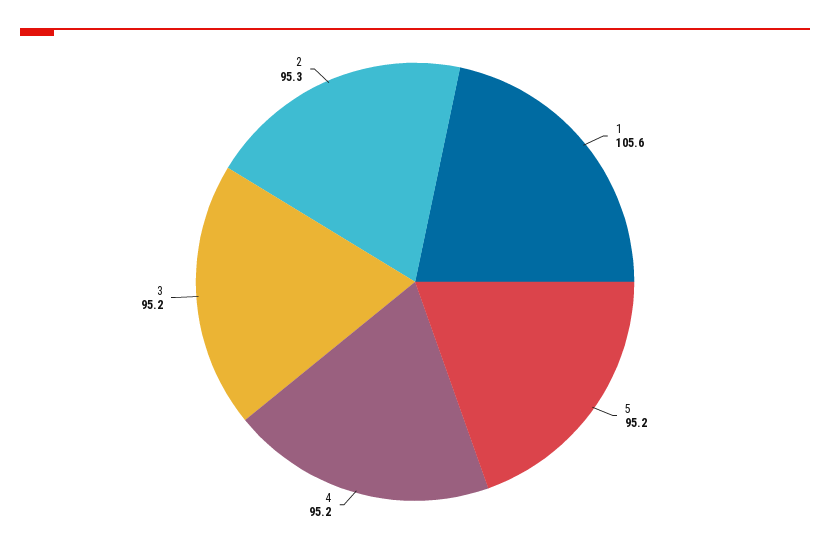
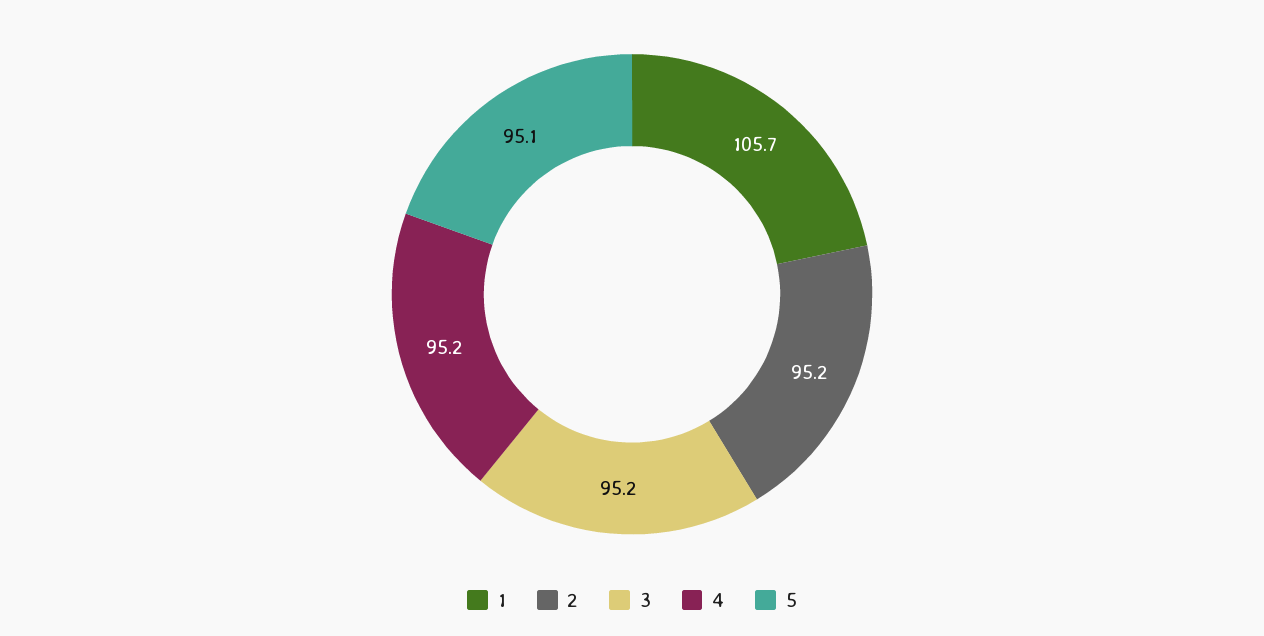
1: 105.6 -> 105.7
5: 95.2 -> 95.1
2: 95.3 -> 95.2

